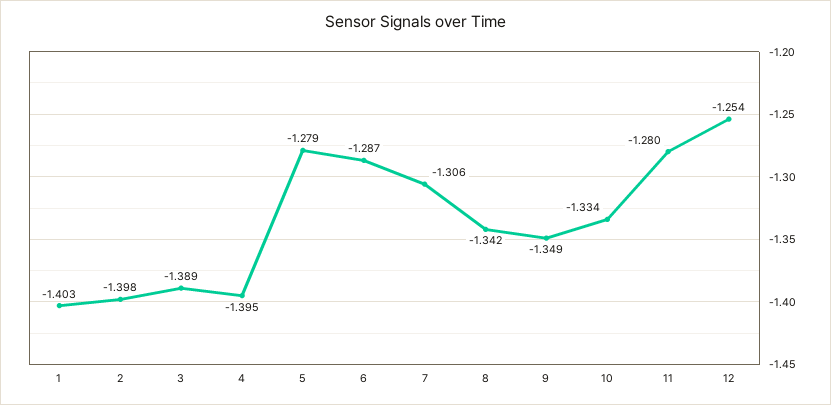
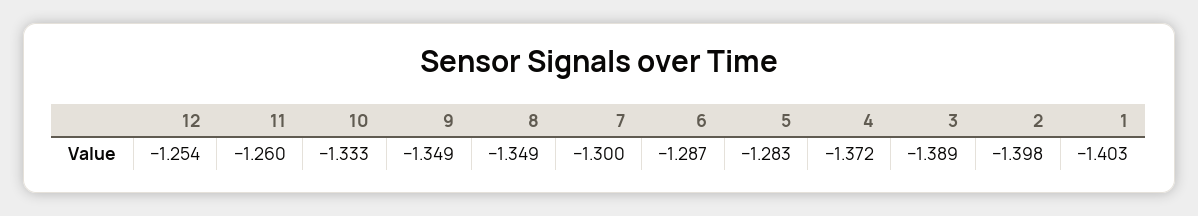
4: -1.395 -> -1.372
5: -1.279 -> -1.283
7: -1.306 -> -1.3
8: -1.342 -> -1.349
10: -1.334 -> -1.333
11: -1.28 -> -1.26

